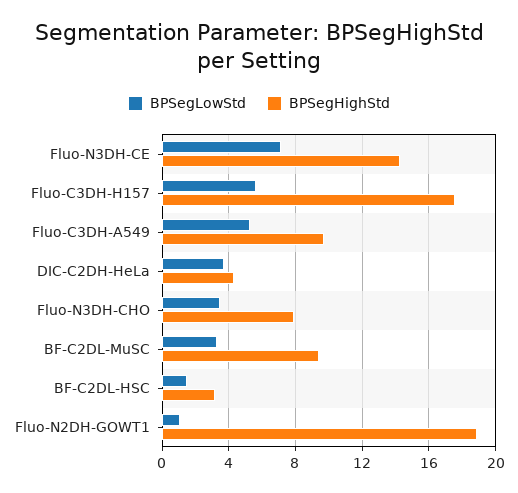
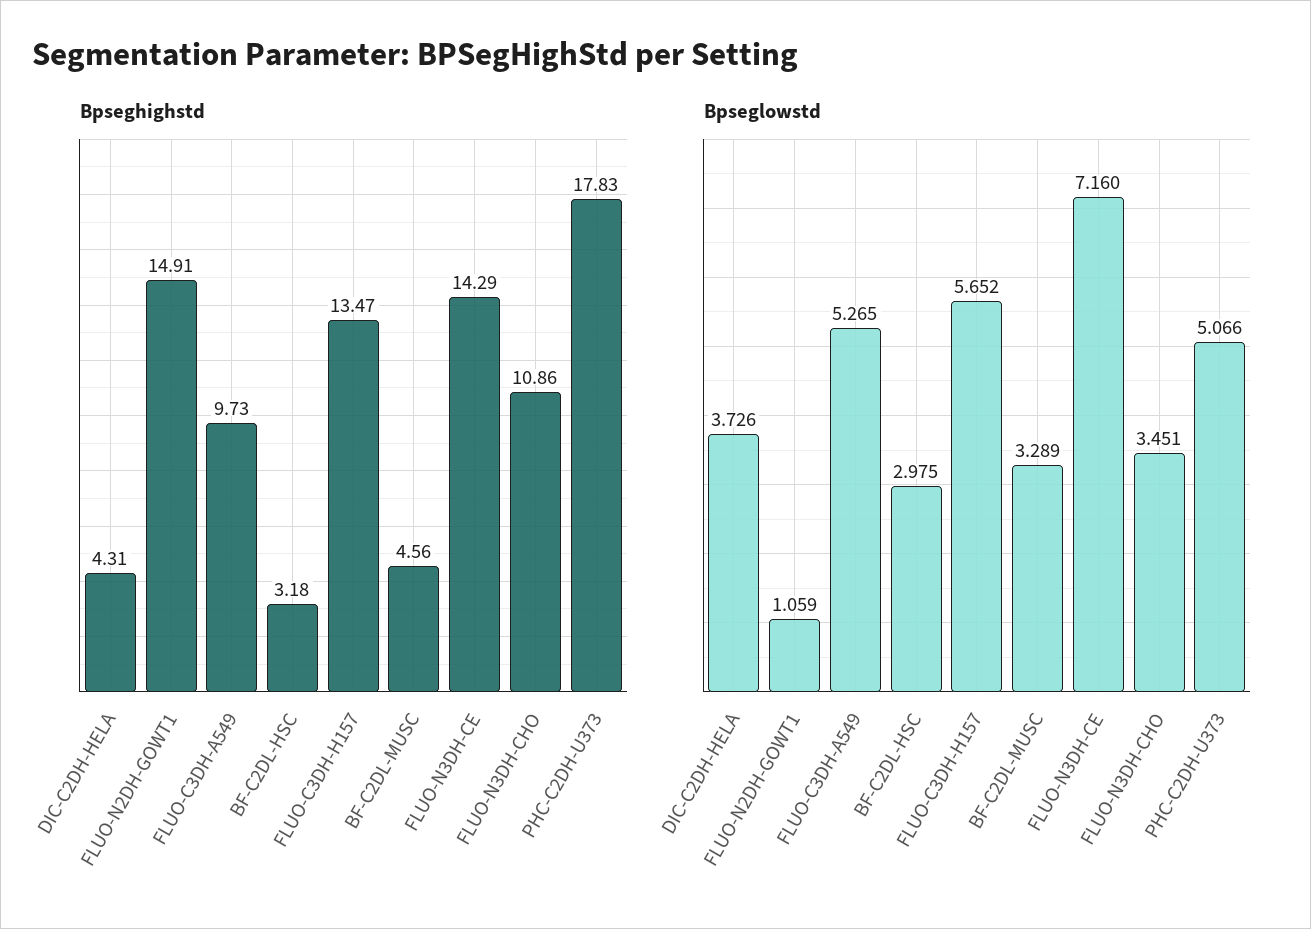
BPSegHighStd, Fluo-C3DH-H157: 17.5 -> 13.47
BPSegHighStd, Fluo-N3DH-CHO: 8 -> 10.86
BPSegHighStd, BF-C2DL-MuSC: 9.5 -> 4.56
BPSegLowStd, BF-C2DL-HSC: 1.5 -> 2.975
BPSegHighStd, Fluo-N2DH-GOWT1: 19 -> 14.91
BPSegHighStd, PHC-C2DH-U373: none -> 17.83
BPSegLowStd, PHC-C2DH-U373: none -> 5.066

